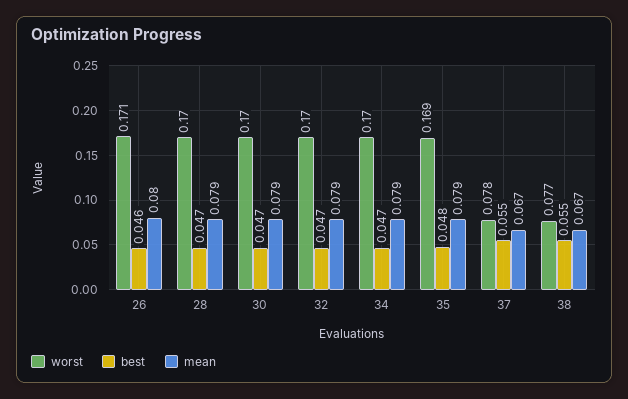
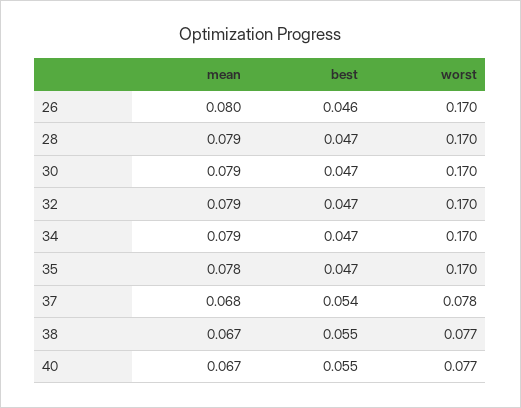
worst, 26: 0.171 -> 0.17
worst, 35: 0.169 -> 0.17
best, 35: 0.048 -> 0.047
mean, 35: 0.079 -> 0.078
best, 37: 0.055 -> 0.054
mean, 37: 0.067 -> 0.068
mean, 40: none -> 0.067
best, 40: none -> 0.055
worst, 40: none -> 0.077

